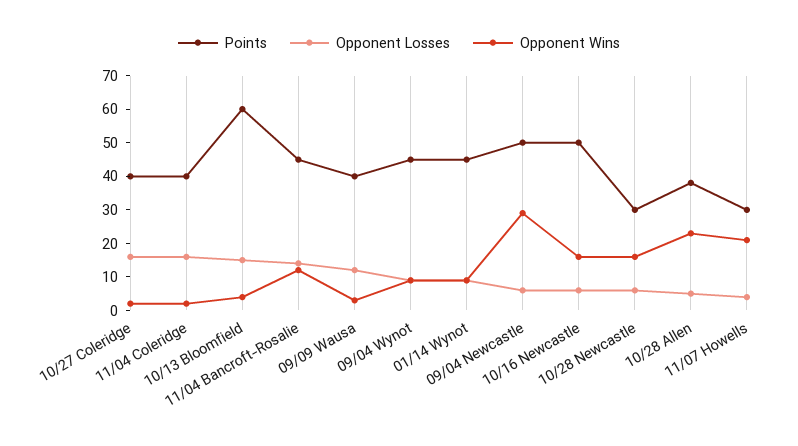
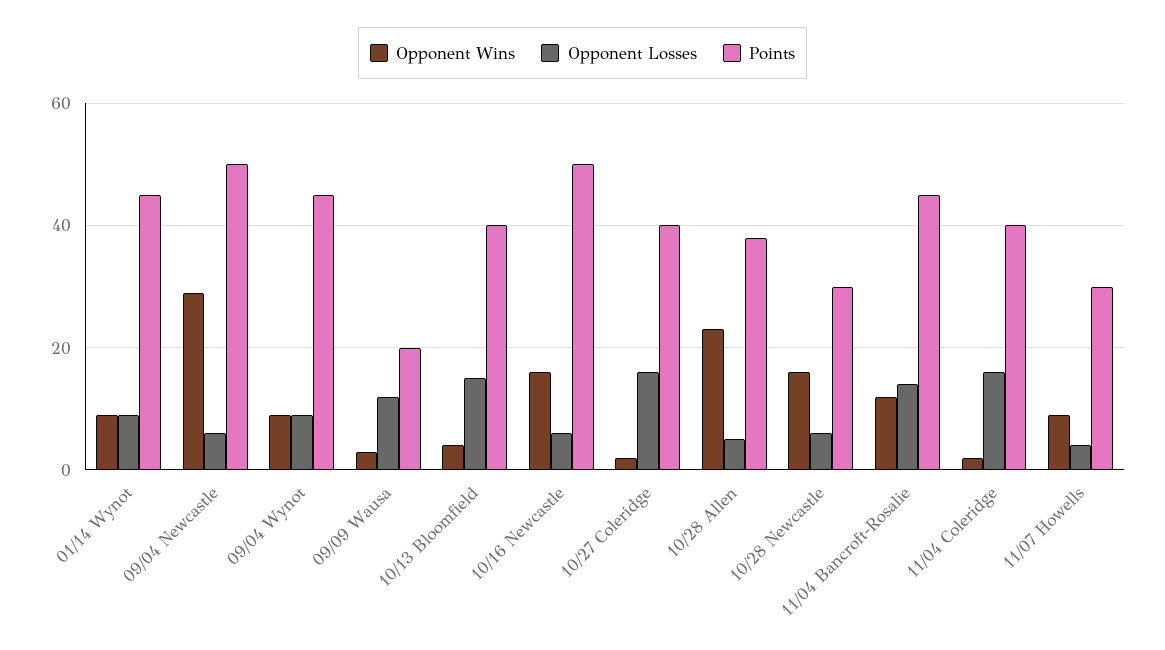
Points, 10/13 Bloomfield: 60 -> 40
Points, 09/09 Wausa: 40 -> 20
Opponent Wins, 11/07 Howells: 20 -> 10

